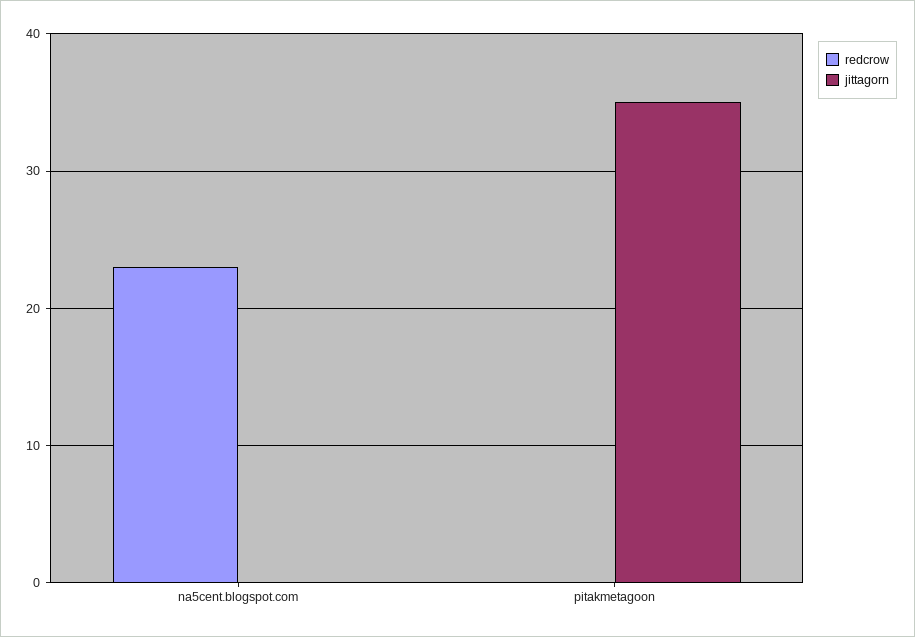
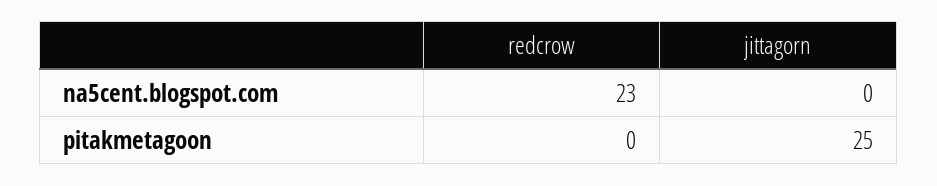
jittagorn, pitakmetagoon: 35 -> 25

